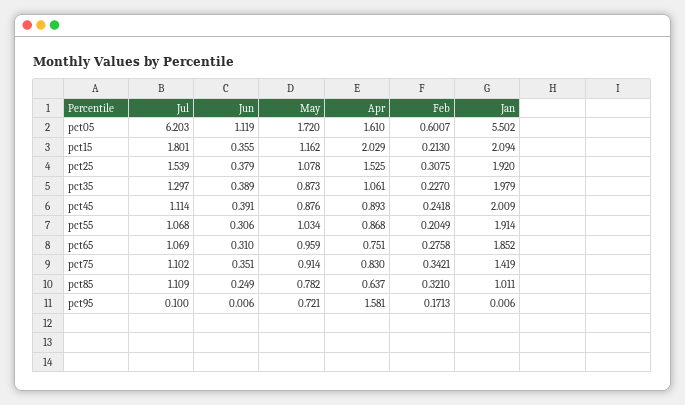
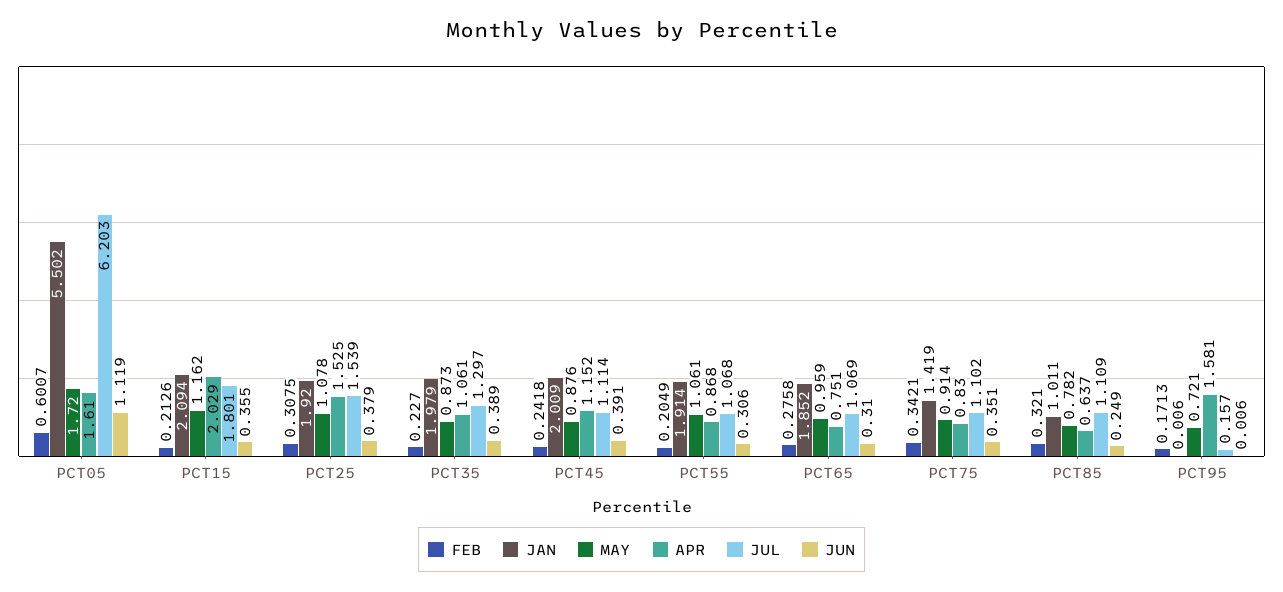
Feb, pct15: 0.213 -> 0.2126
Apr, pct45: 0.893 -> 1.152
May, pct55: 1.034 -> 1.061
Jul, pct95: 0.1 -> 0.157

